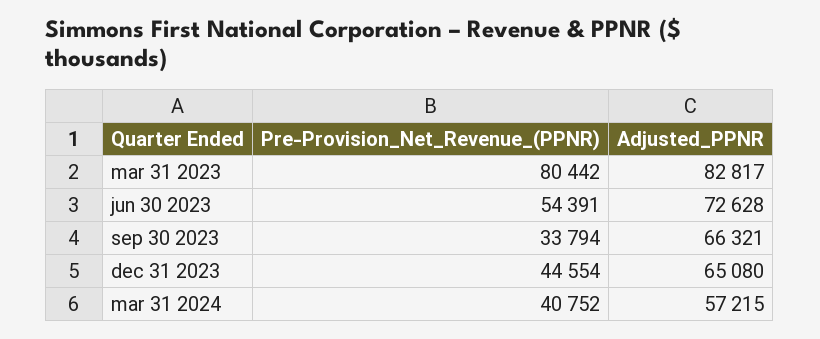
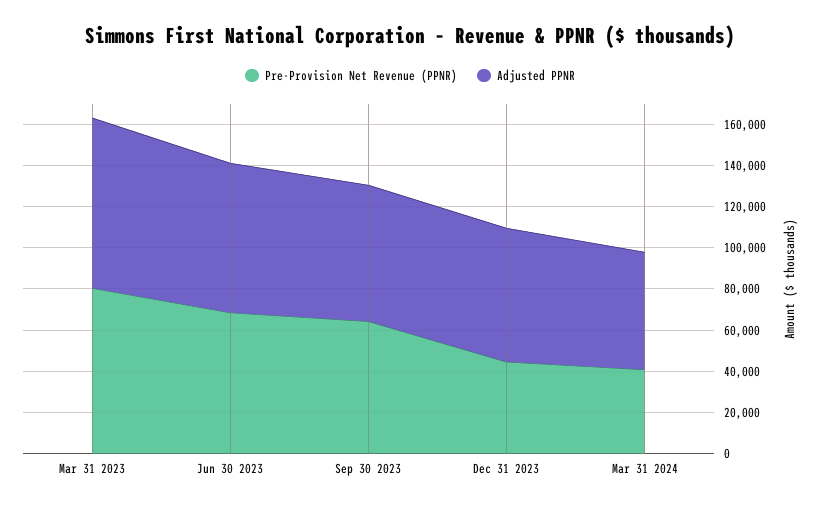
Pre-Provision_Net_Revenue_(PPNR), jun 30 2023: 54391 -> 70000
Pre-Provision_Net_Revenue_(PPNR), sep 30 2023: 33794 -> 65000

